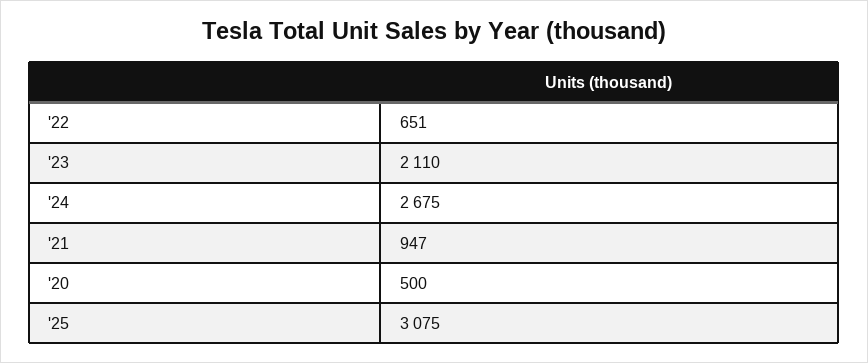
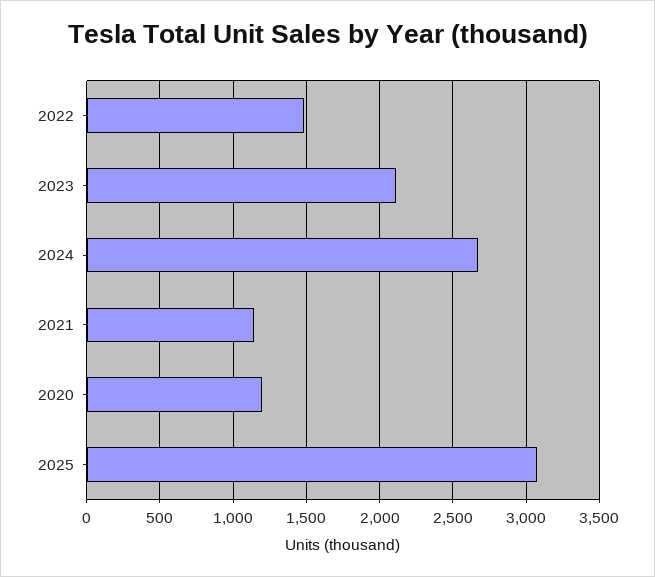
'22: 651 -> 1500
'21: 947 -> 1150
'20: 500 -> 1200

